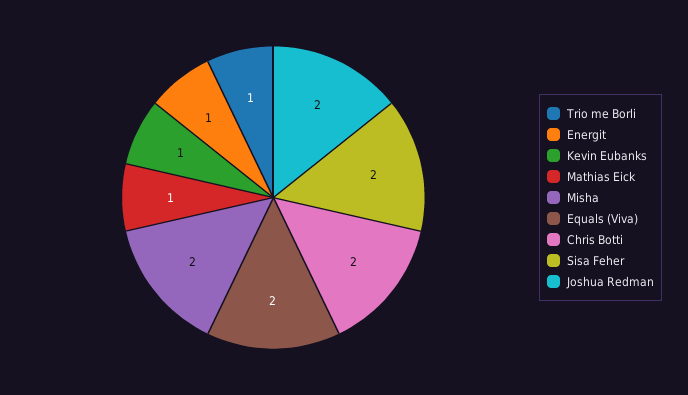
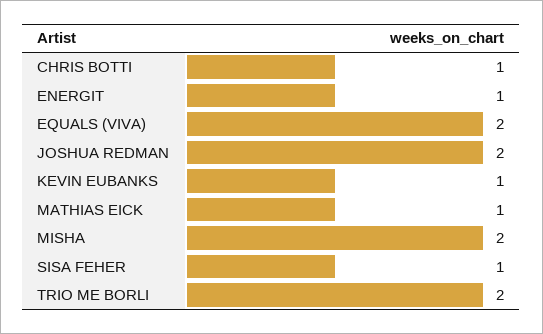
Trio me Borli: 1 -> 2
Chris Botti: 2 -> 1
Sisa Feher: 2 -> 1

